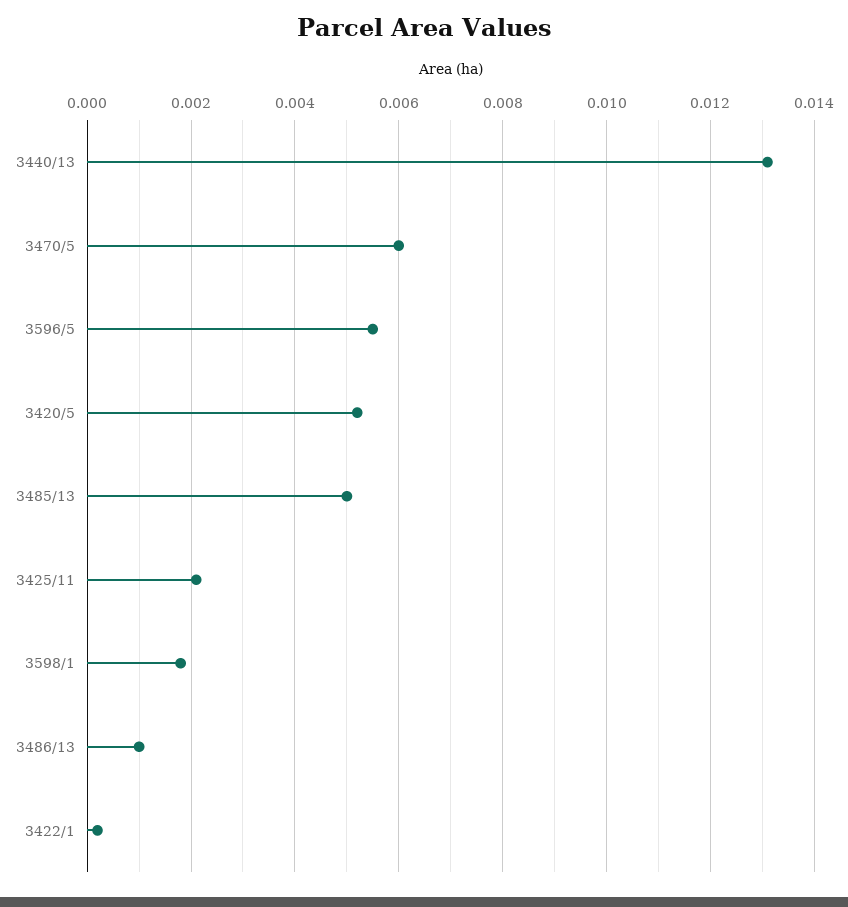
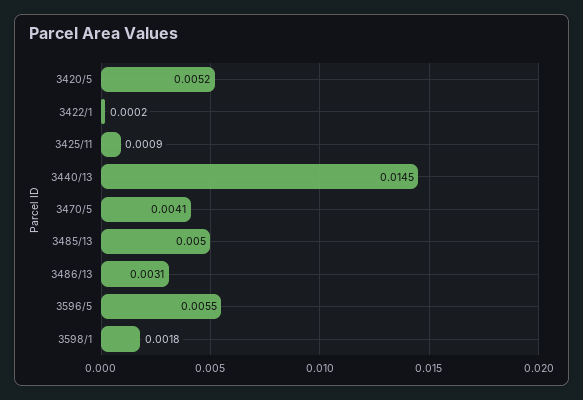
3440/13: 0.013 -> 0.0145
3470/5: 0.006 -> 0.0041
3425/11: 0.002 -> 0.0009
3486/13: 0.001 -> 0.0031

